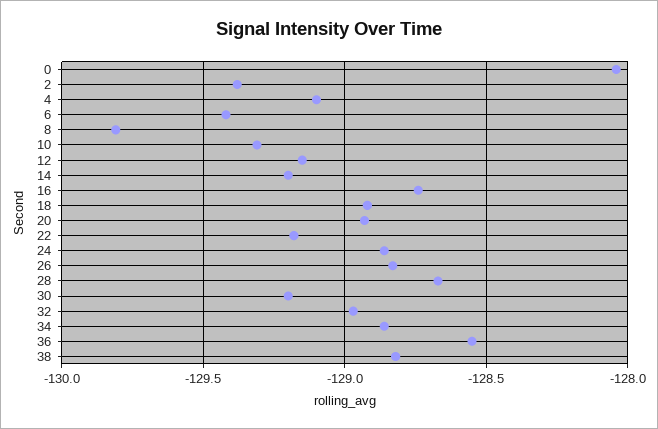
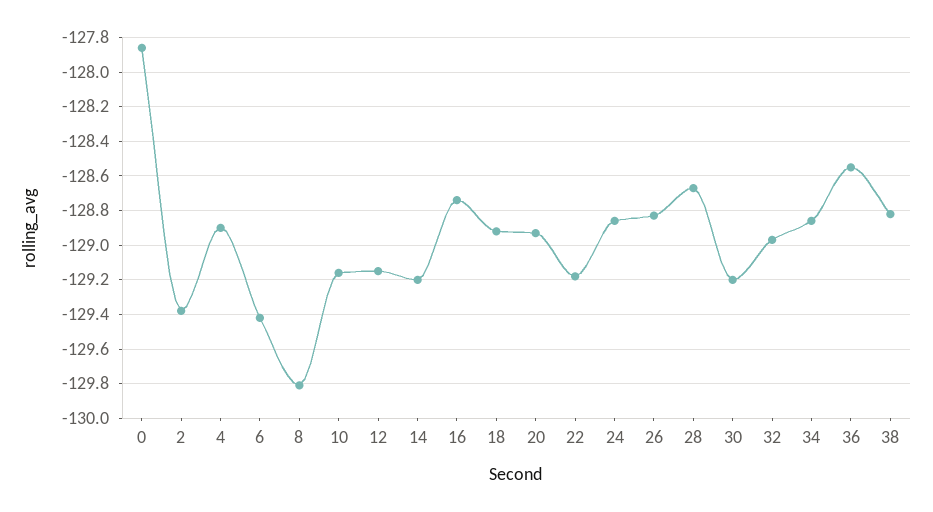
0: -128.05 -> -127.85
4: -129.1 -> -128.9
10: -129.3 -> -129.15

